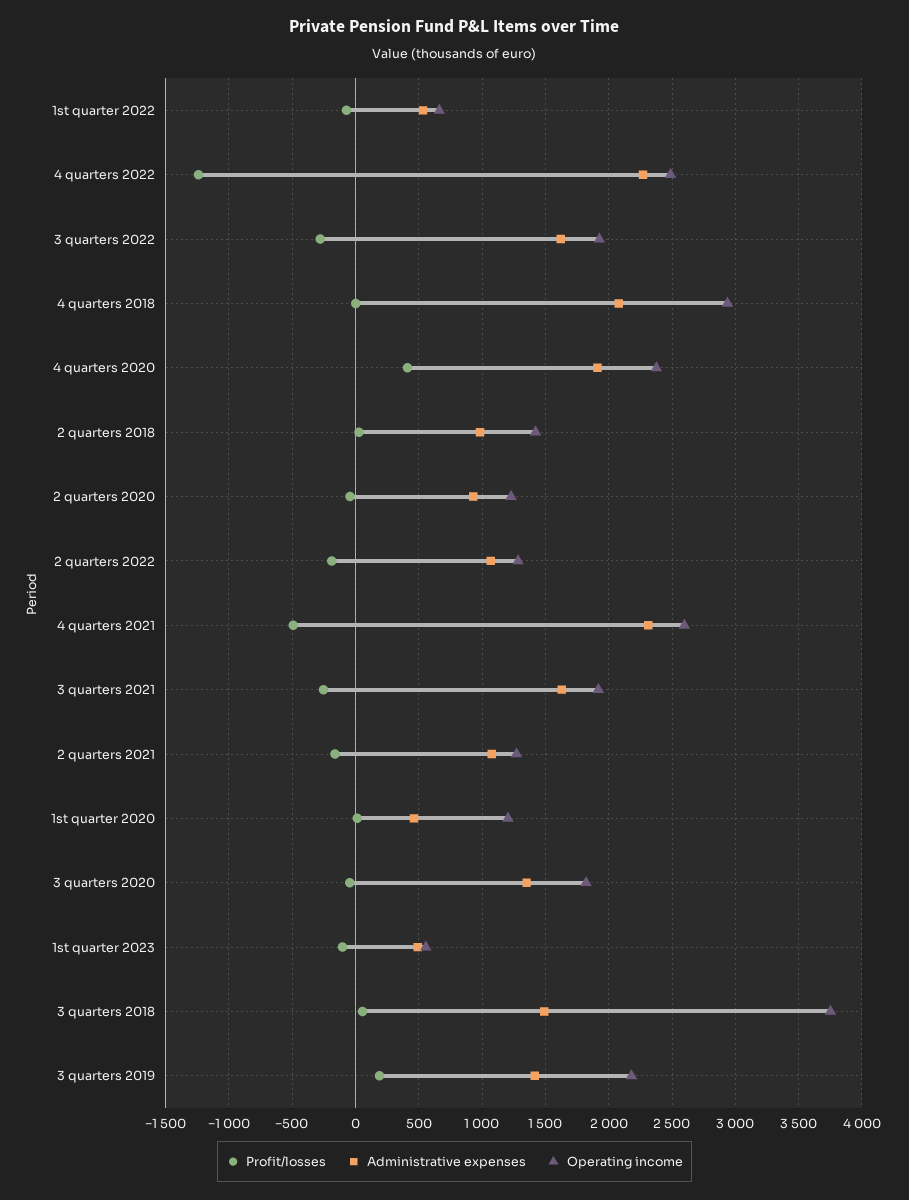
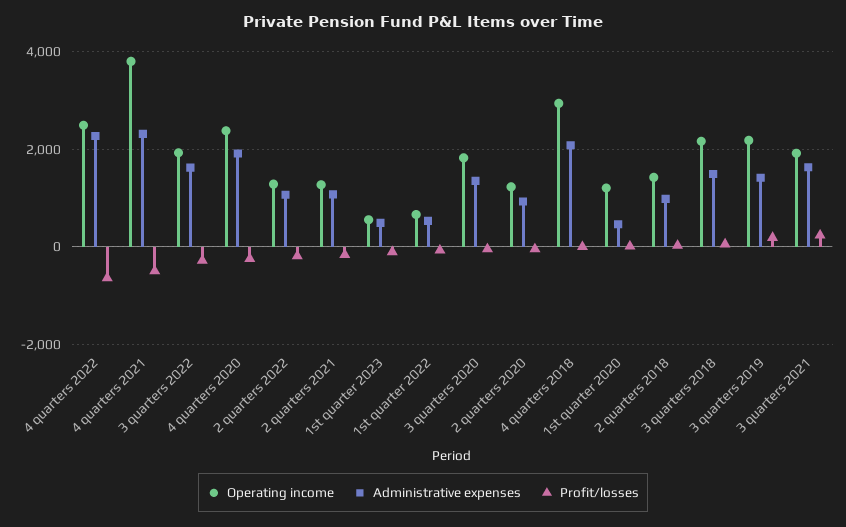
Profit/losses, 4 quarters 2022: -1250 -> -600
Profit/losses, 4 quarters 2020: 400 -> -200
Operating income, 4 quarters 2021: 2600 -> 3800
Profit/losses, 3 quarters 2021: -250 -> 200
Operating income, 3 quarters 2018: 3750 -> 2200

